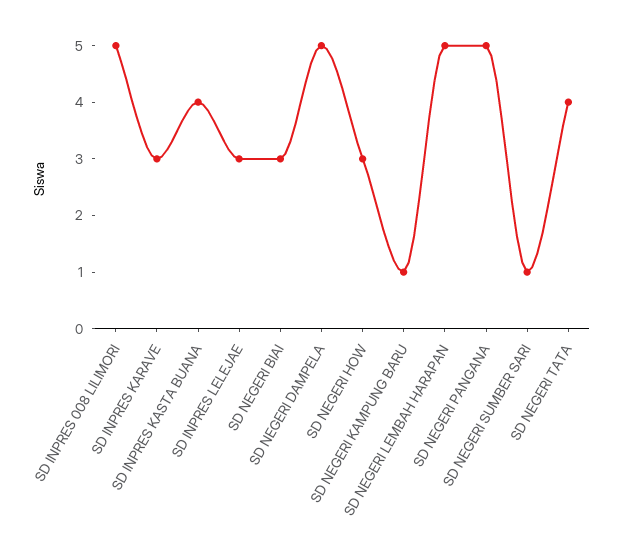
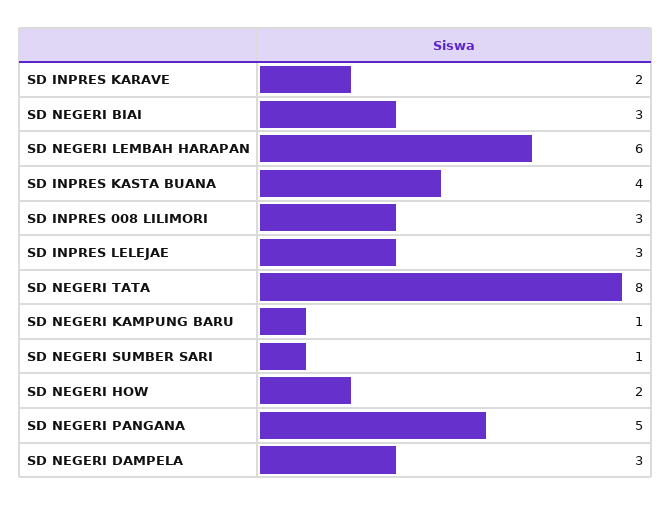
SD INPRES 008 LILIMORI: 5 -> 3
SD INPRES KARAVE: 3 -> 2
SD NEGERI DAMPELA: 5 -> 3
SD NEGERI HOW: 3 -> 2
SD NEGERI LEMBAH HARAPAN: 5 -> 6
SD NEGERI TATA: 4 -> 8

